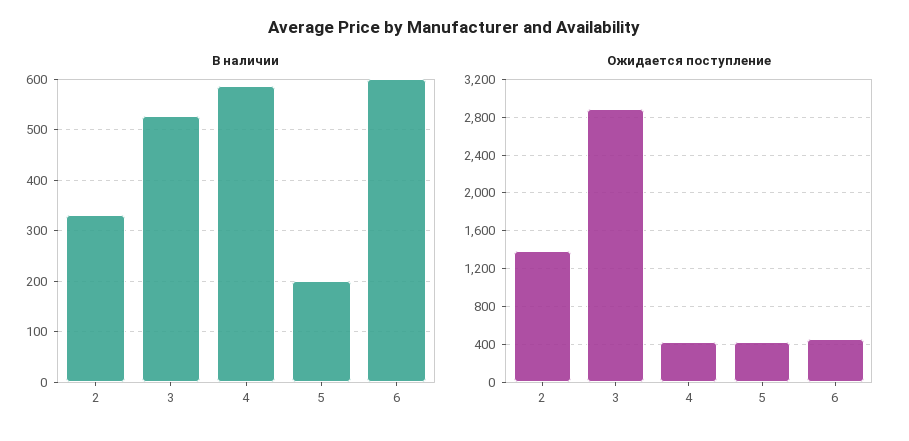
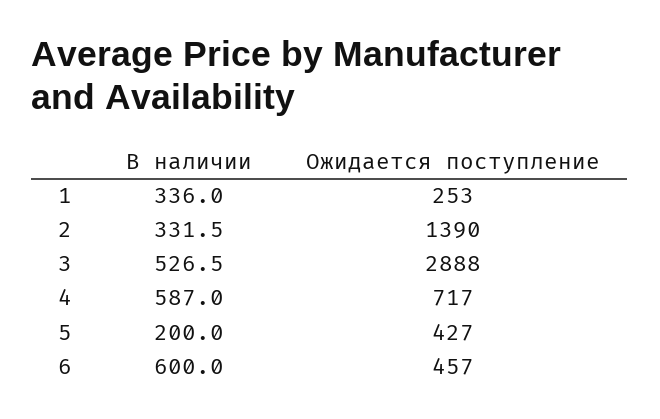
Ожидается поступление, 4: 400 -> 717
В наличии, 1: none -> 336
Ожидается поступление, 1: none -> 253

